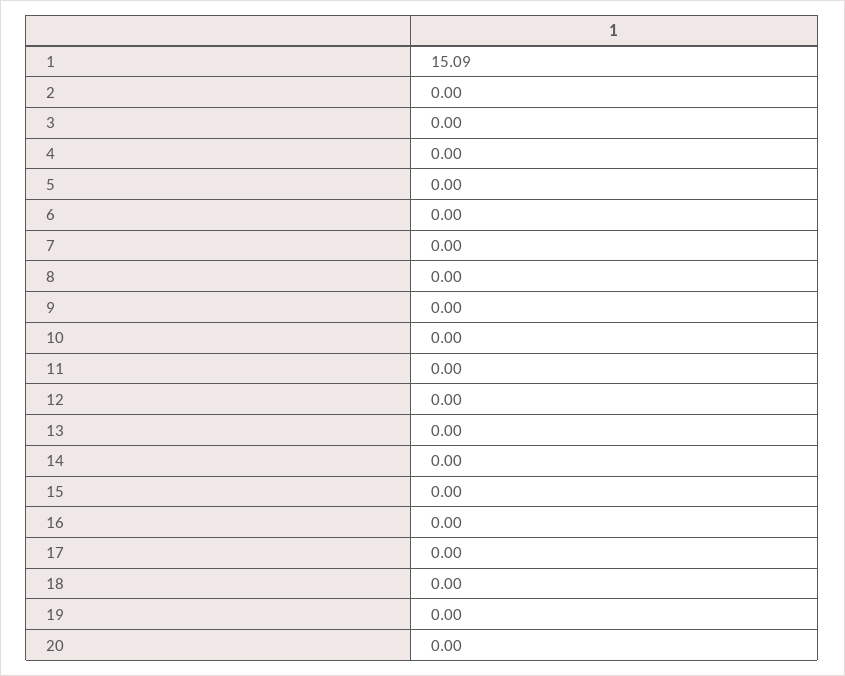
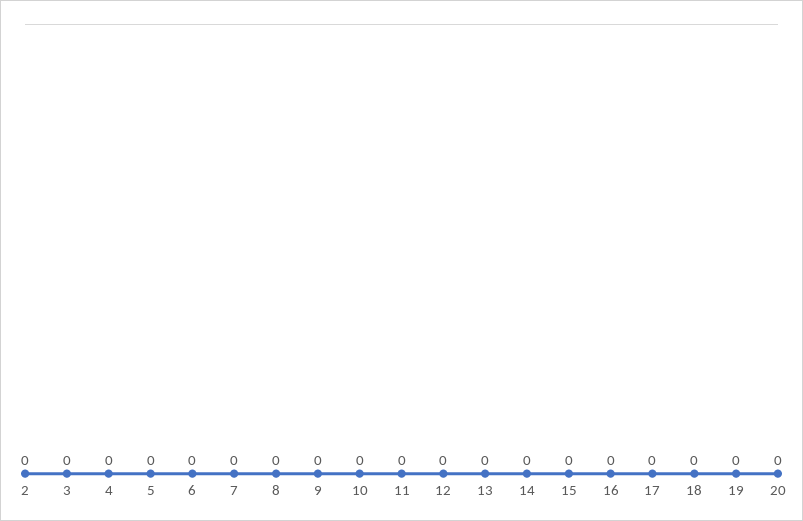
1: 15.09 -> none

